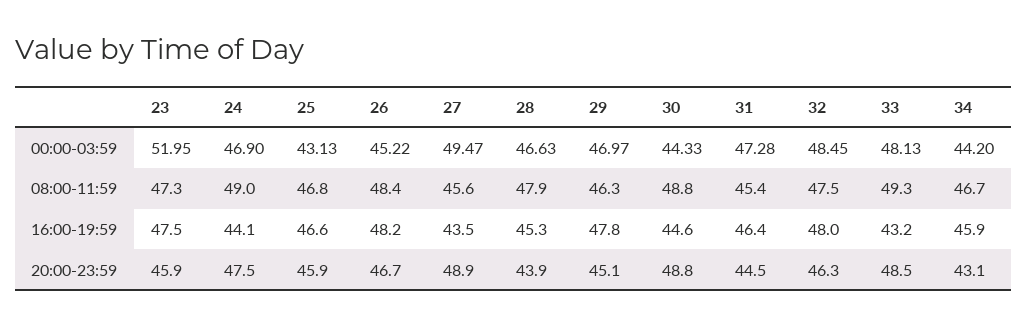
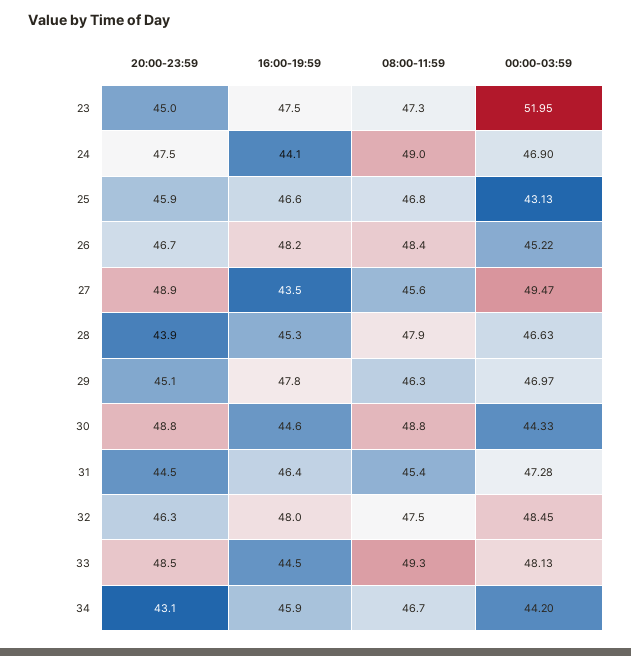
33, 16:00-19:59: 43.2 -> 44.5
23, 20:00-23:59: 45.9 -> 45

